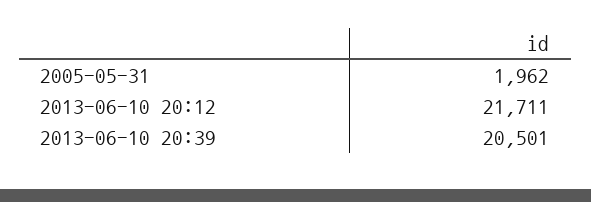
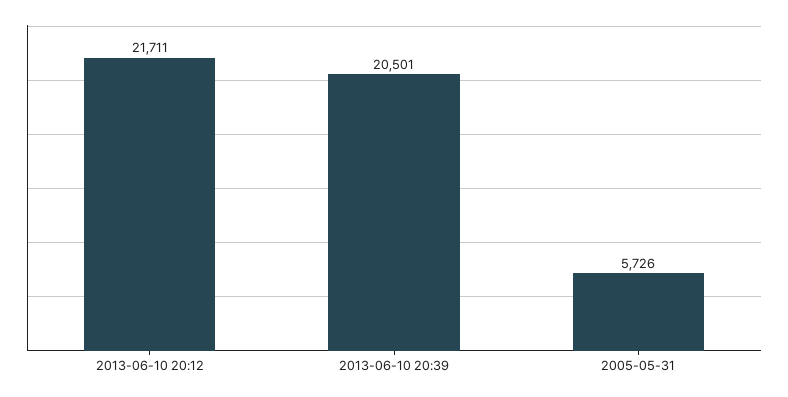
2005-05-31: 1962 -> 5726

